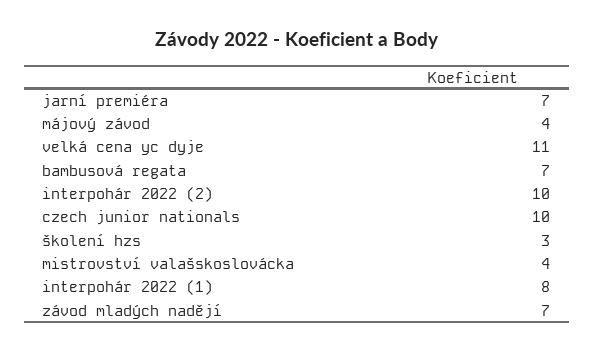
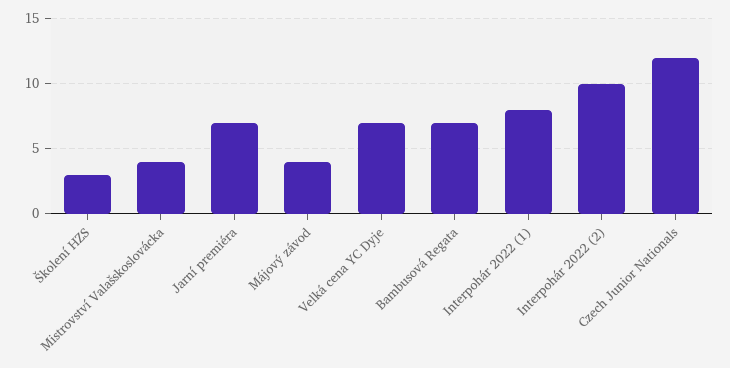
velká cena yc dyje: 11 -> 7
czech junior nationals: 10 -> 12
závod mladých nadějí: 7 -> none

